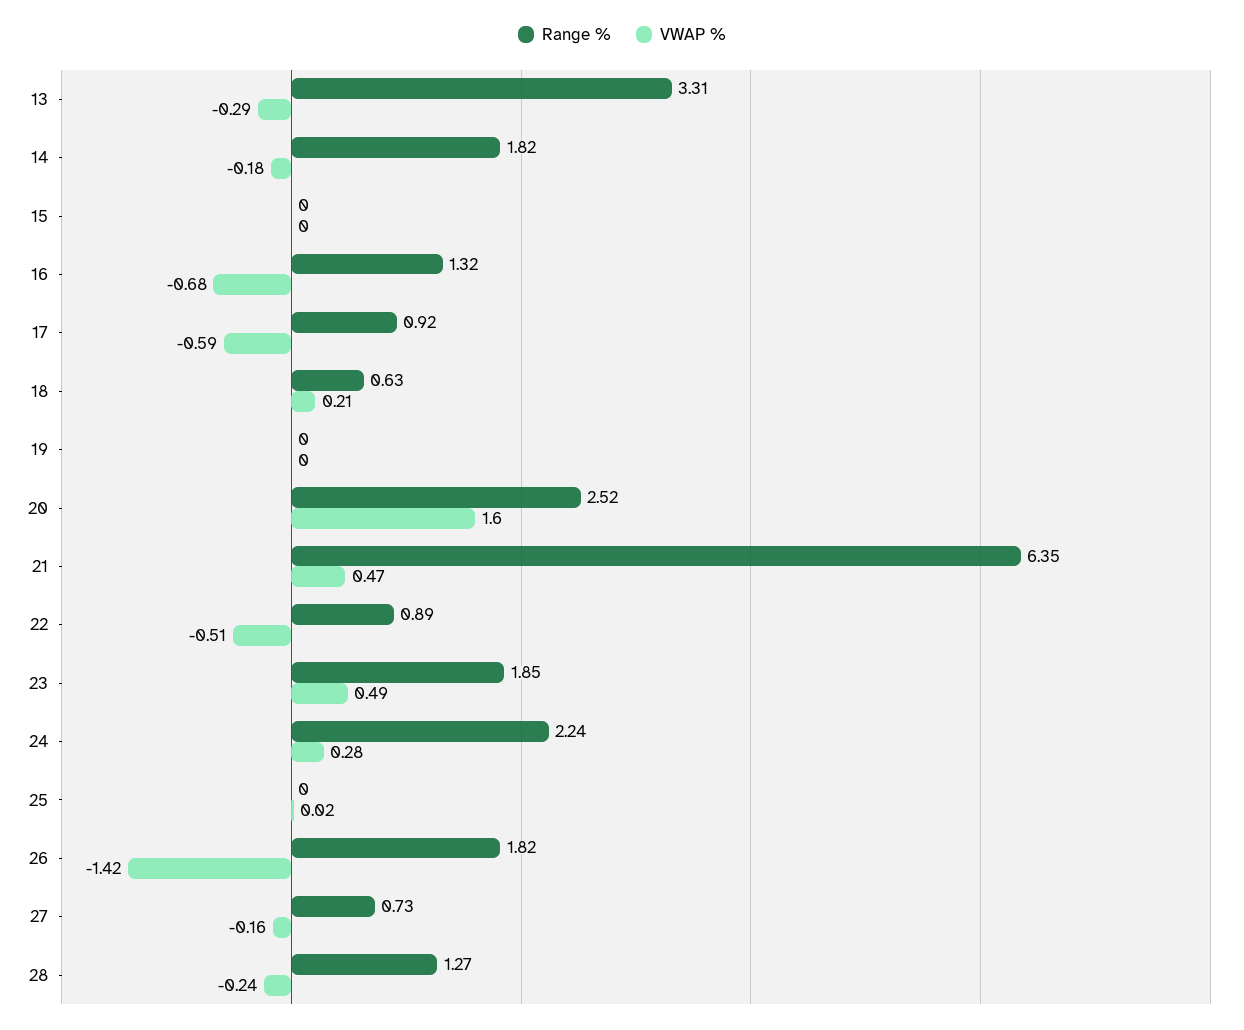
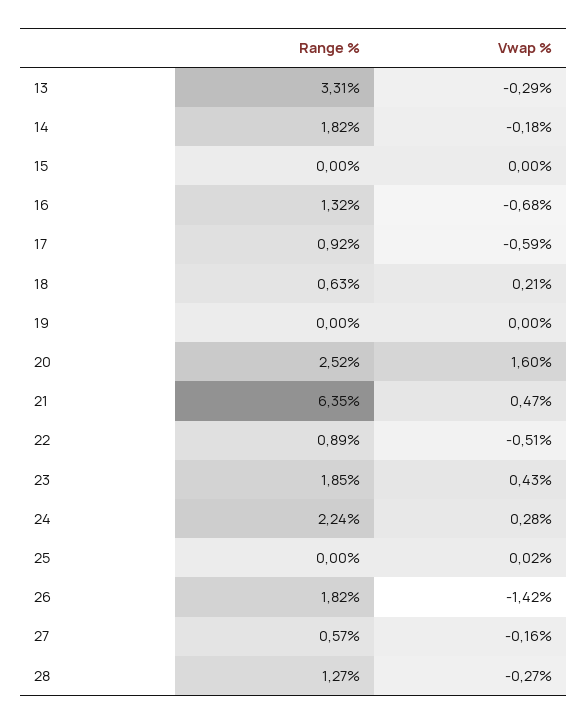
VWAP %, 23: 0.49 -> 0.43
Range %, 27: 0.73 -> 0.57
VWAP %, 28: -0.24 -> -0.27

